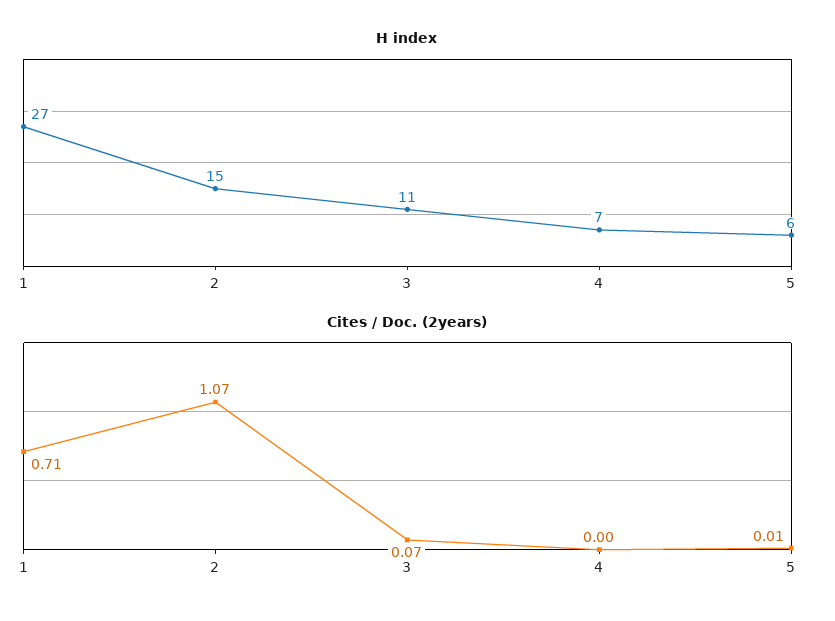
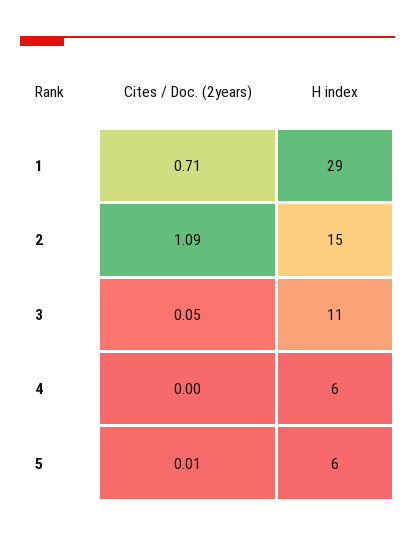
H index, 1: 27 -> 29
H index, 4: 7 -> 6
Cites / Doc. (2years), 2: 1.07 -> 1.09
Cites / Doc. (2years), 3: 0.07 -> 0.05

